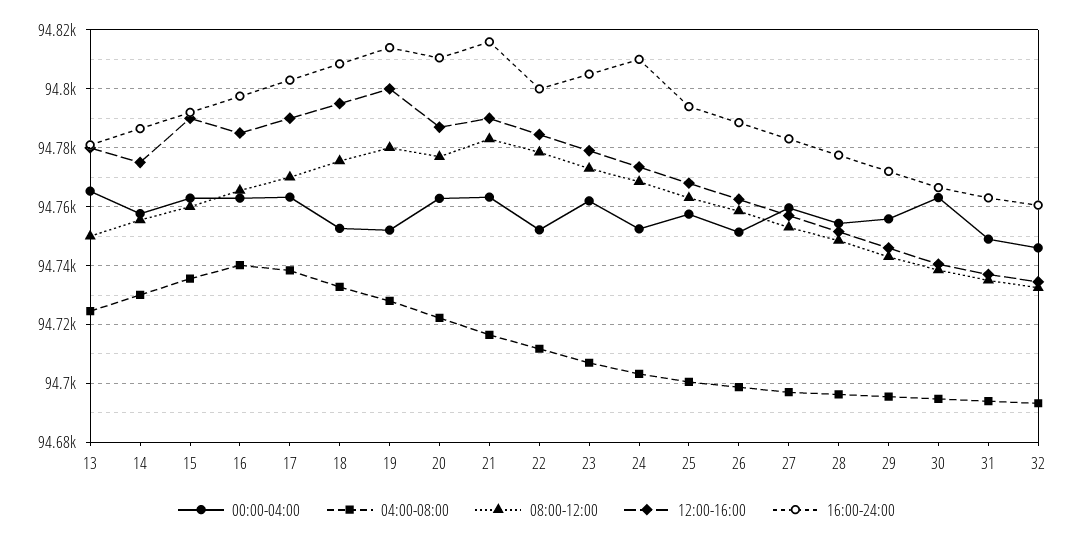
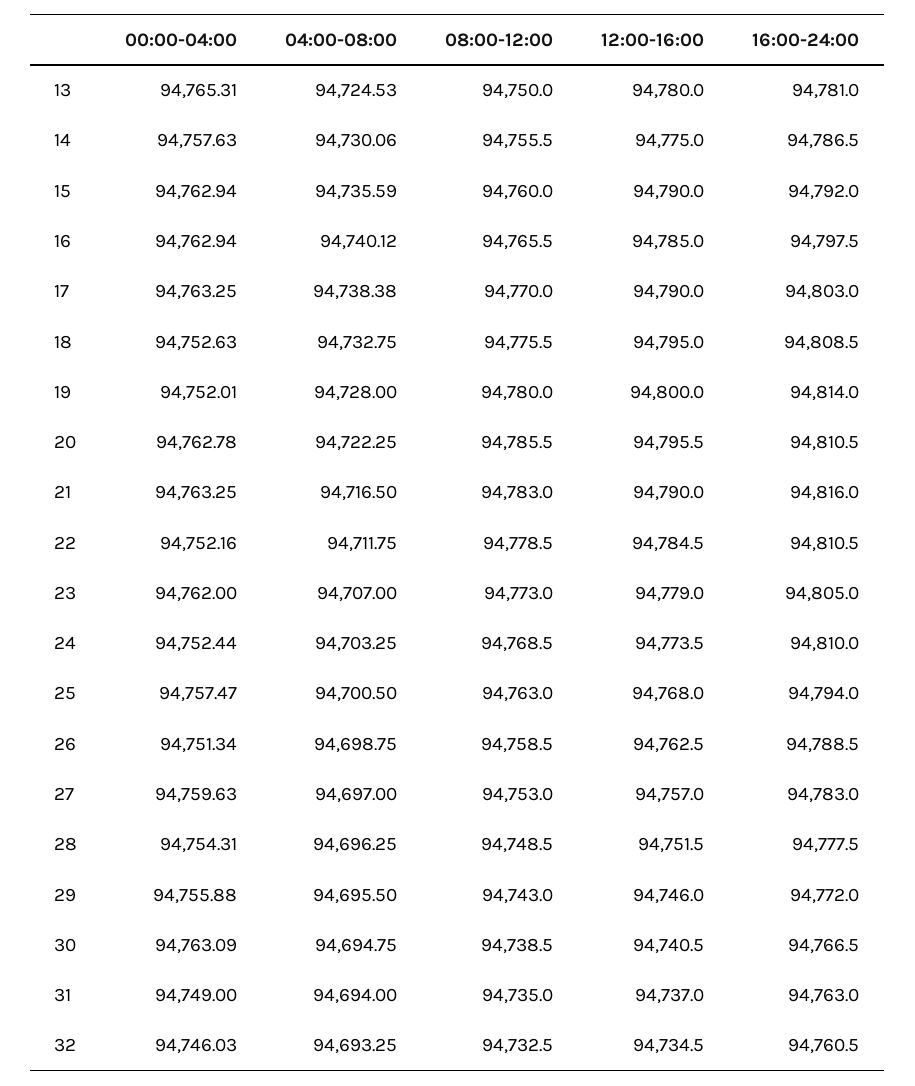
08:00-12:00, 20: 94777.5 -> 94785.5
12:00-16:00, 20: 94787.5 -> 94795.5
16:00-24:00, 22: 94800 -> 94810.5

